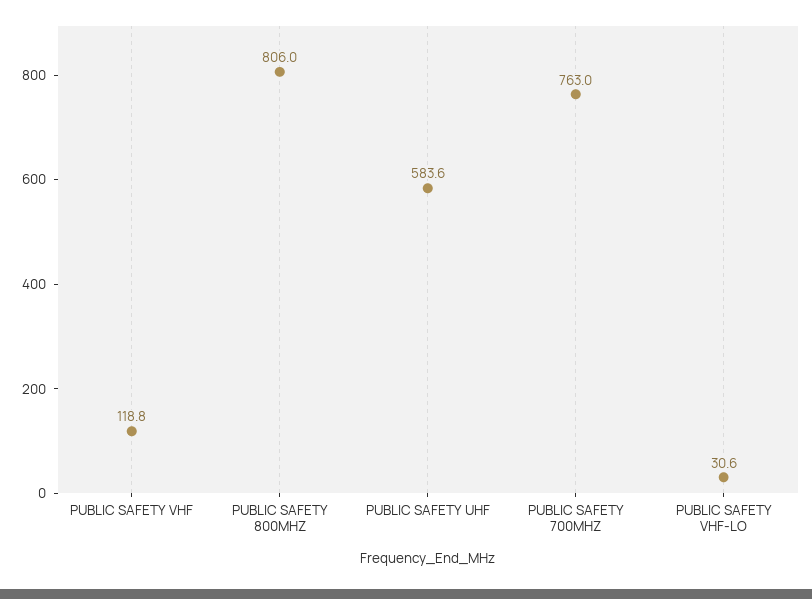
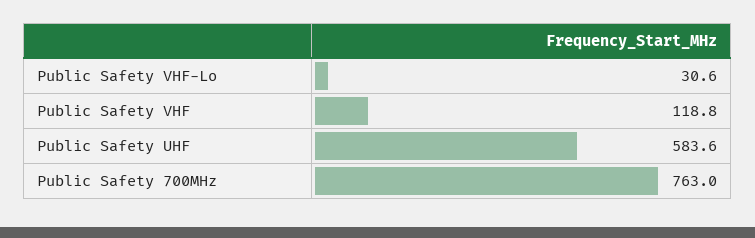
PUBLIC SAFETY 800MHZ: 806 -> none

